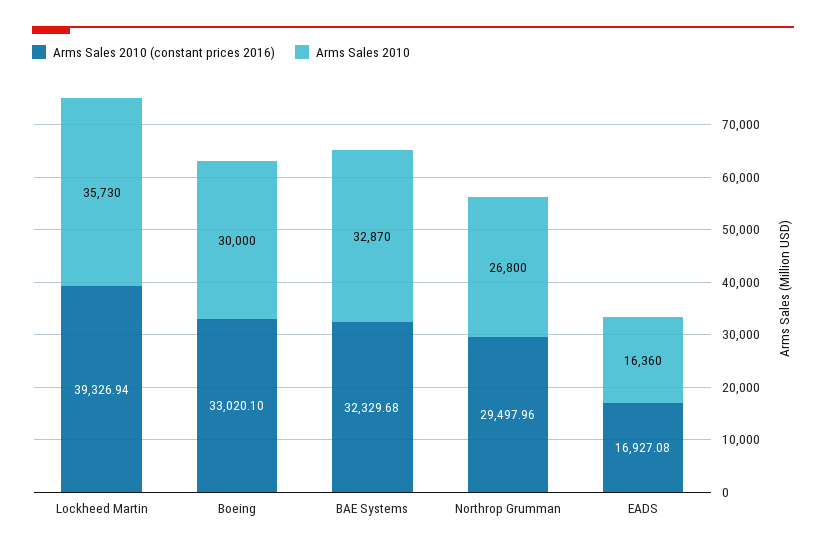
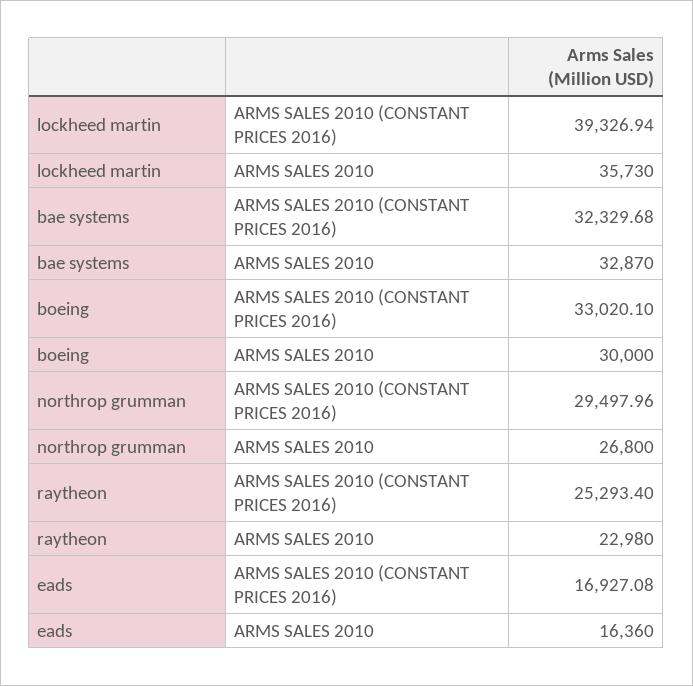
Arms Sales 2010 (constant prices 2016), raytheon: none -> 25293.4
Arms Sales 2010, raytheon: none -> 22980

